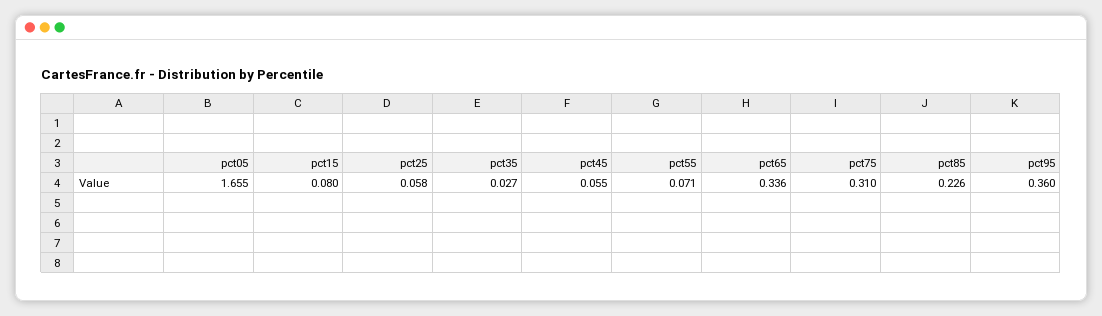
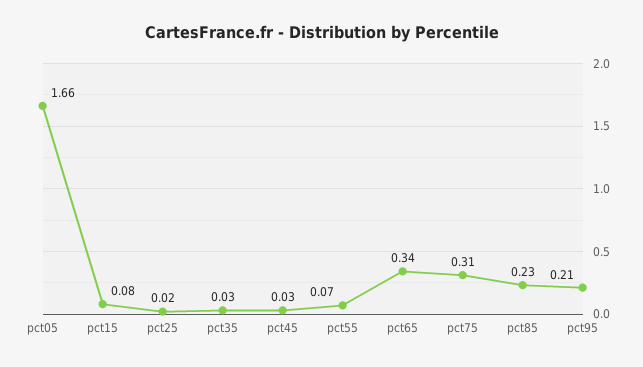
pct25: 0.058 -> 0.02
pct45: 0.055 -> 0.03
pct95: 0.36 -> 0.21

